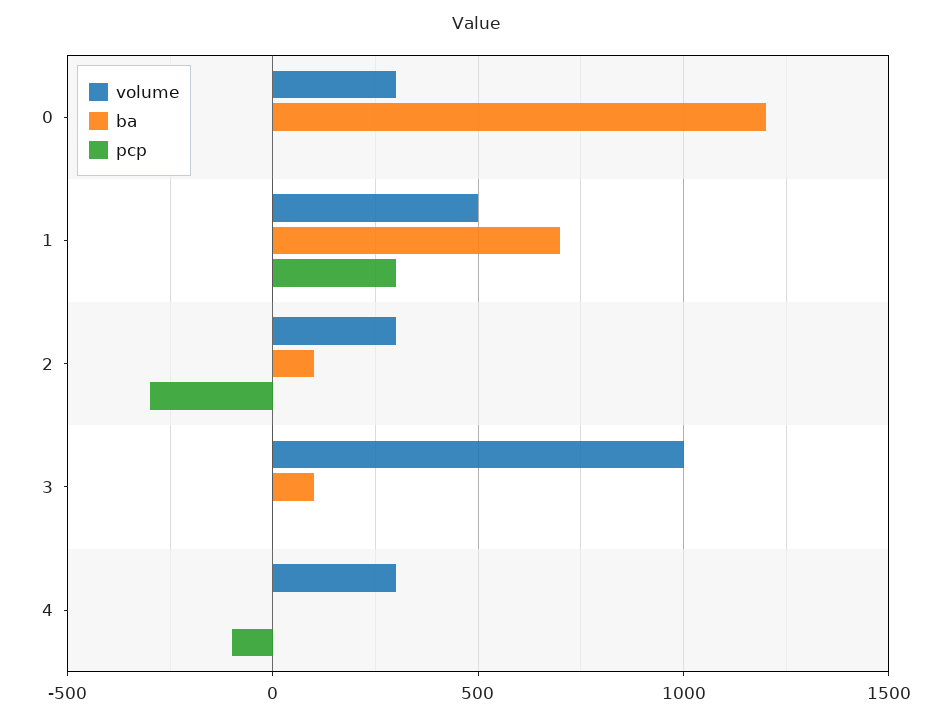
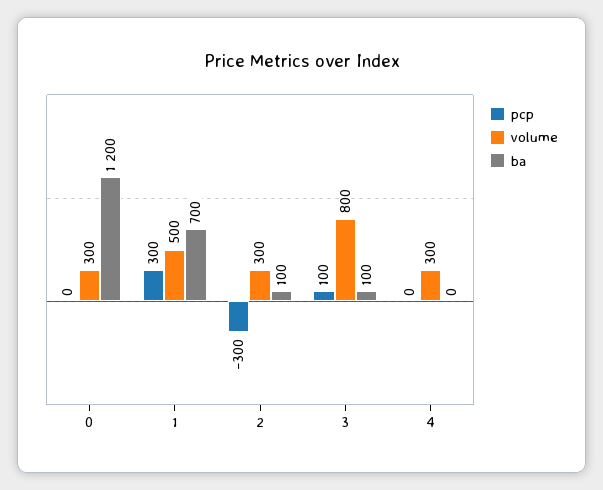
volume, 3: 1000 -> 800
pcp, 3: 0 -> 100
pcp, 4: -100 -> 0

